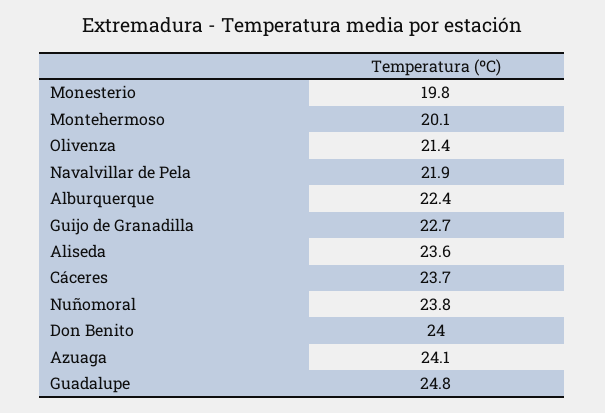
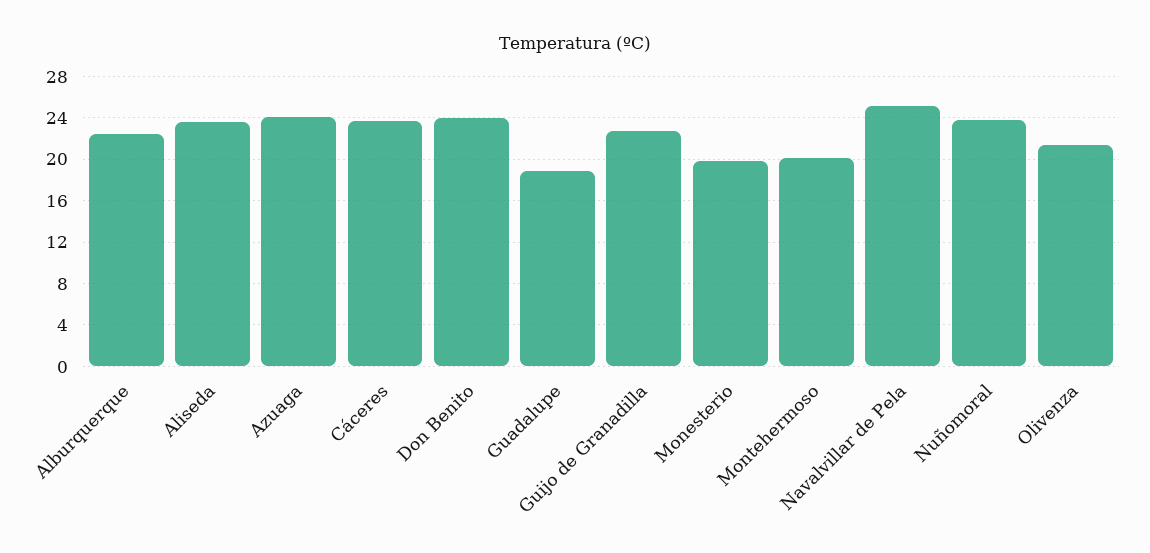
Navalvillar de Pela: 21.9 -> 25
Guadalupe: 24.8 -> 19

